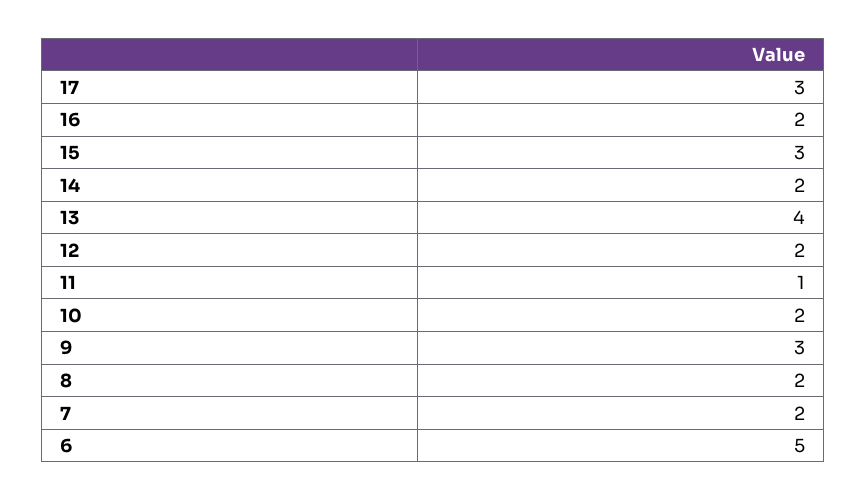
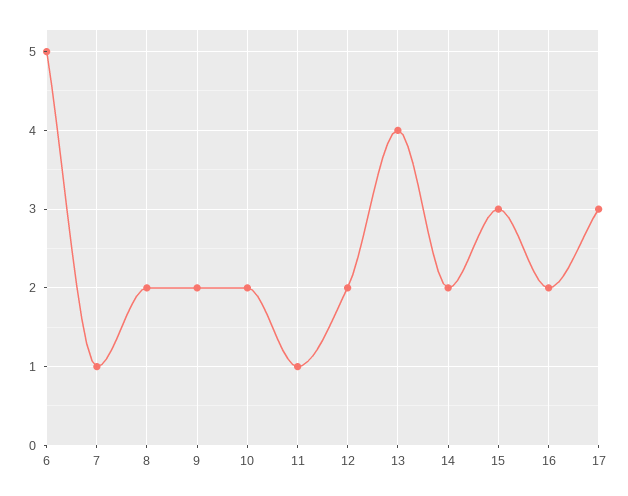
9: 3 -> 2
7: 2 -> 1

